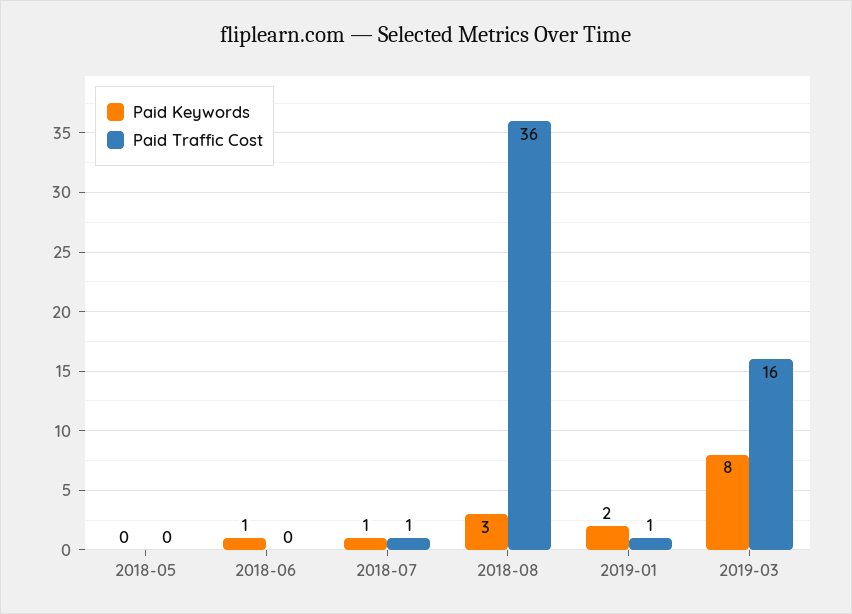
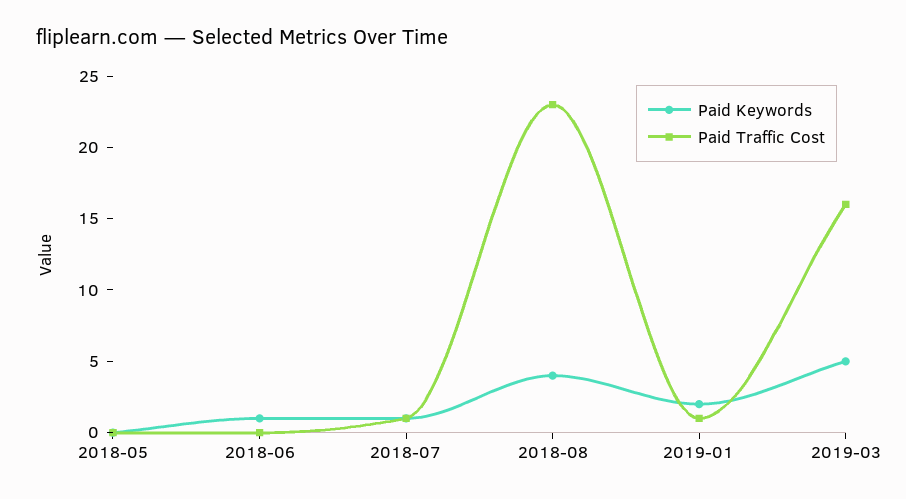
Paid Keywords, 2018-08: 3 -> 4
Paid Traffic Cost, 2018-08: 36 -> 23
Paid Keywords, 2019-03: 8 -> 5

